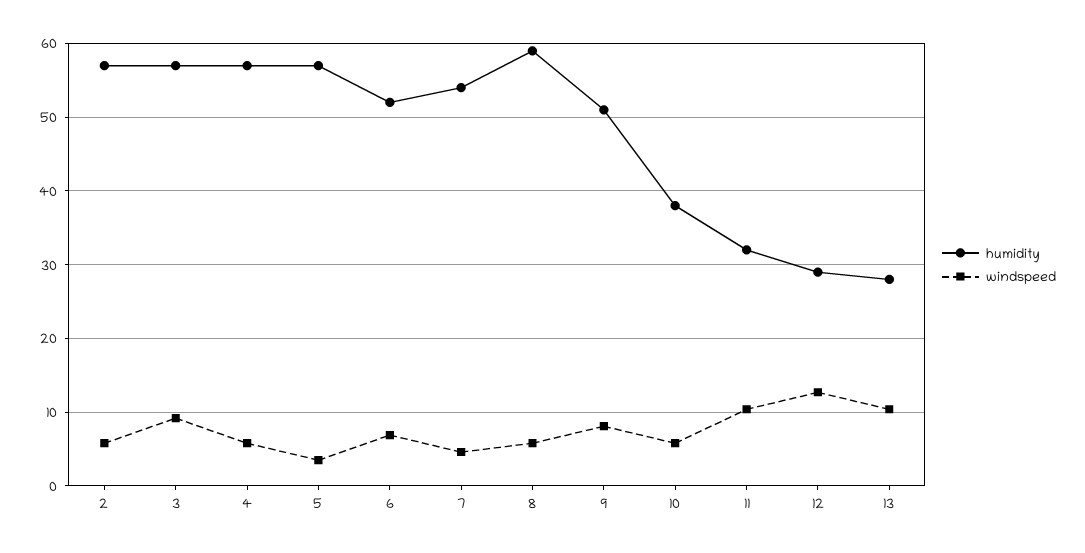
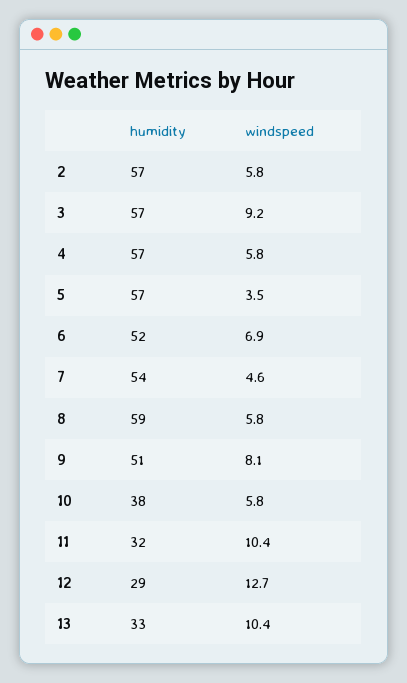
humidity, 13: 28 -> 33

